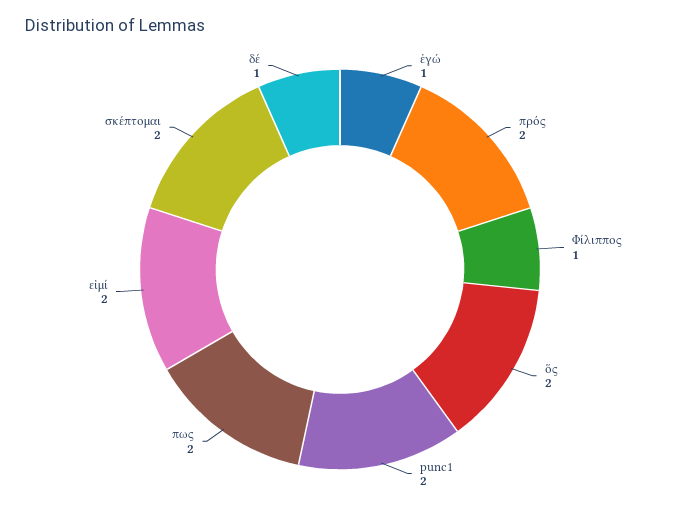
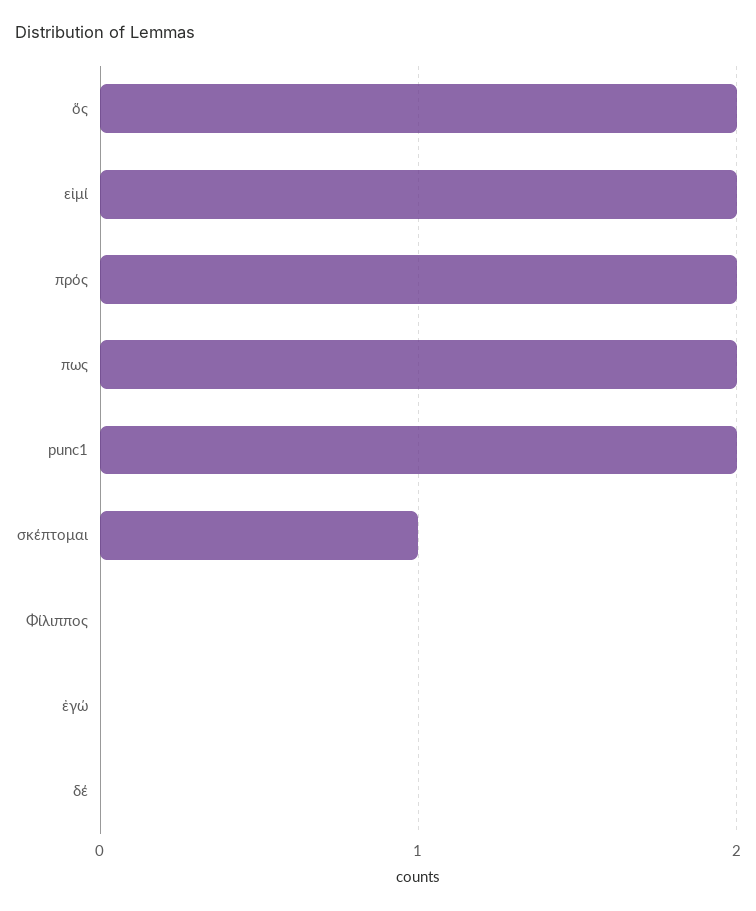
ἐγώ: 1 -> 0
Φίλιππος: 1 -> 0
σκέπτομαι: 2 -> 1
δέ: 1 -> 0

